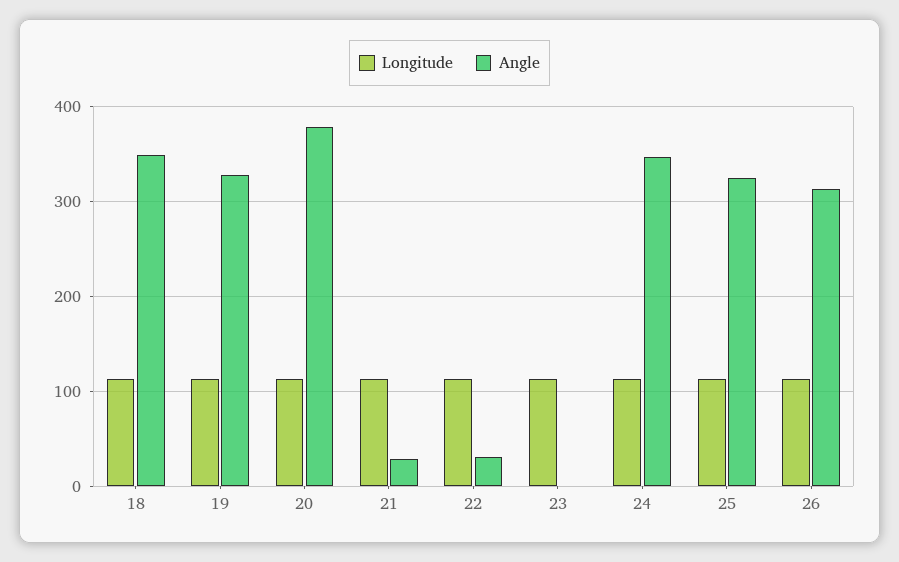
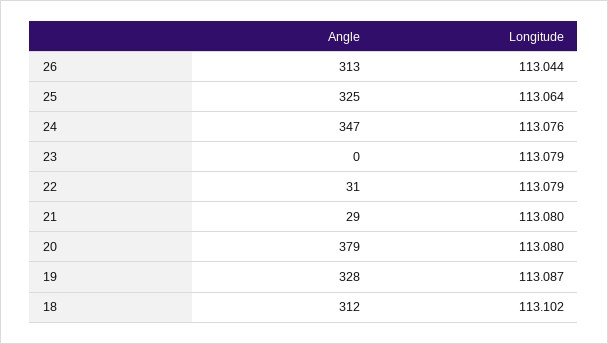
Angle, 18: 350 -> 312

